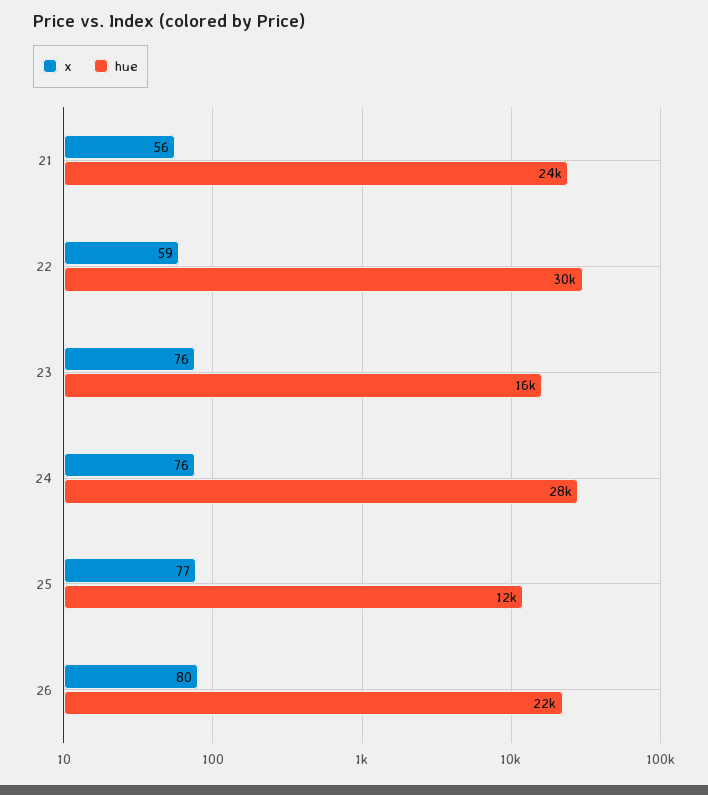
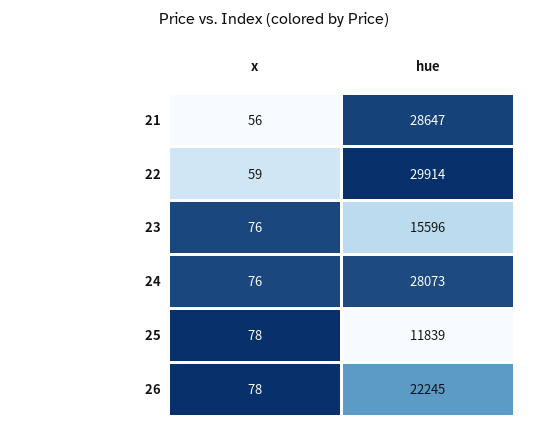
hue, 21: 24000 -> 28647
x, 25: 77 -> 78
x, 26: 80 -> 78

